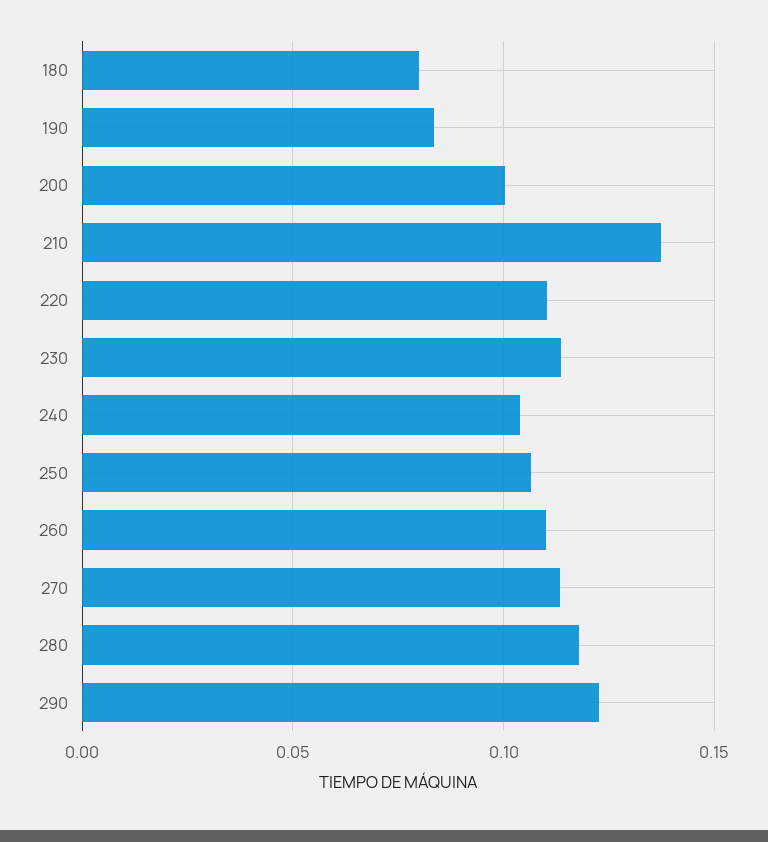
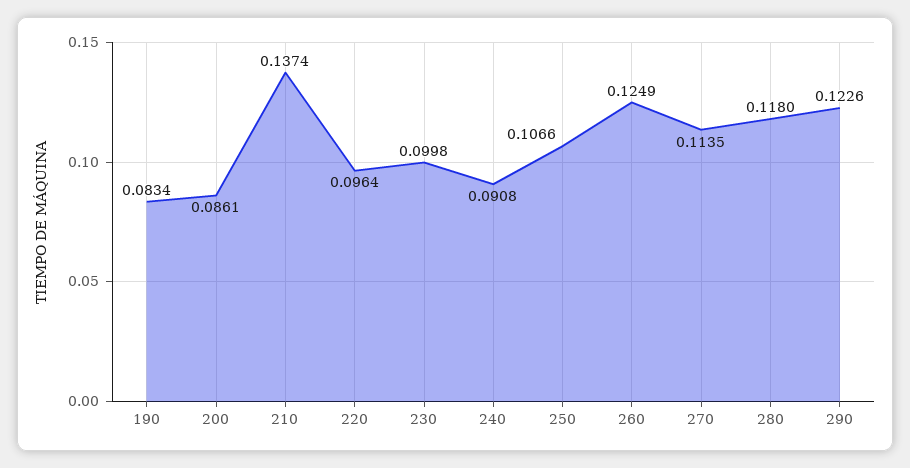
180: 0.08 -> none
200: 0.1 -> 0.0861
220: 0.11 -> 0.0964
230: 0.115 -> 0.0998
240: 0.105 -> 0.0908
260: 0.11 -> 0.1249

